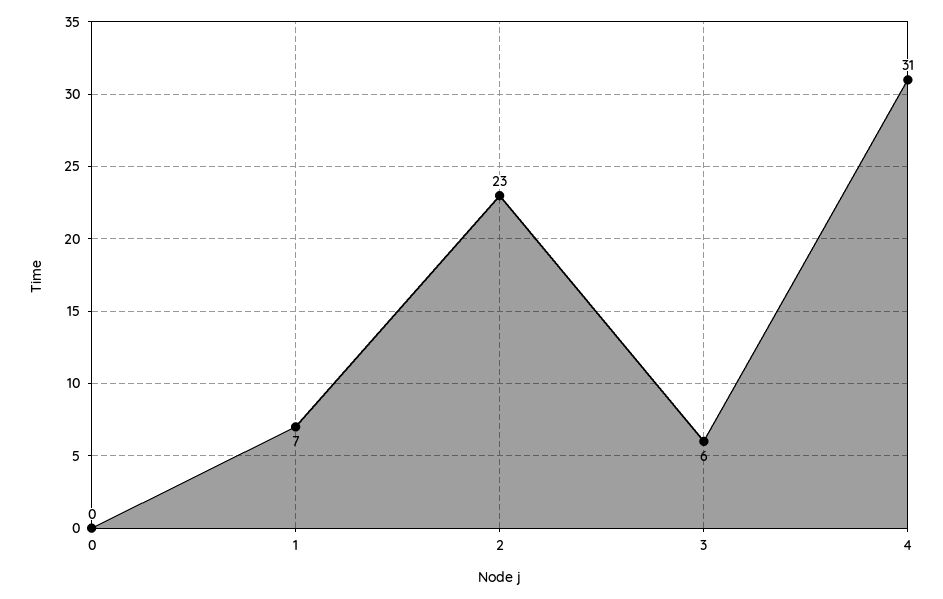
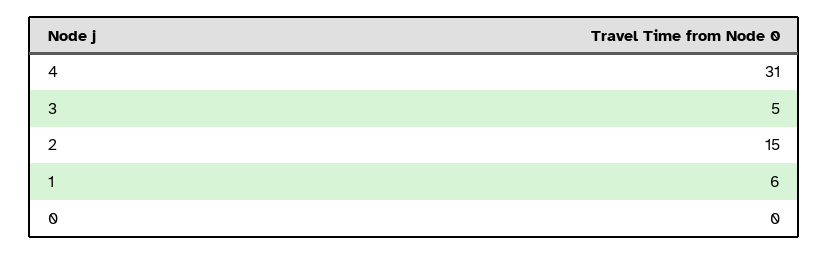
1: 7 -> 6
2: 23 -> 15
3: 6 -> 5

